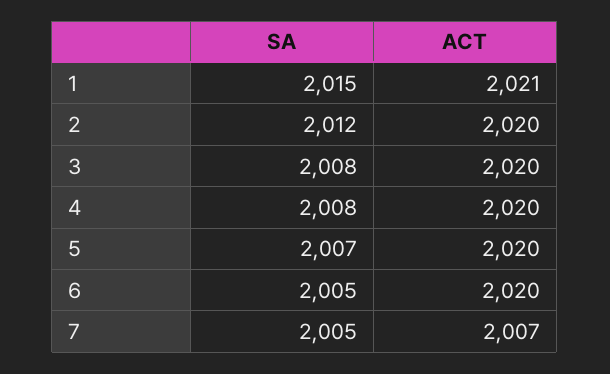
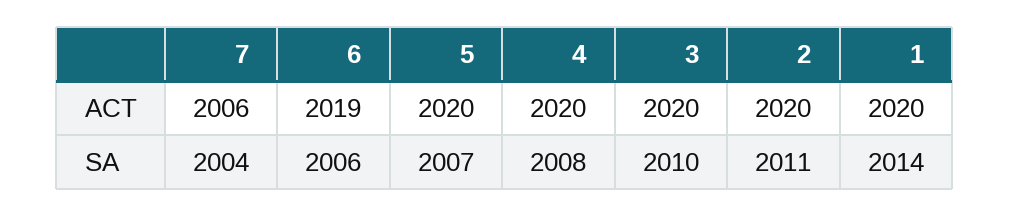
SA, 1: 2015 -> 2014
ACT, 1: 2021 -> 2020
SA, 2: 2012 -> 2011
SA, 3: 2008 -> 2010
SA, 6: 2005 -> 2006
ACT, 6: 2020 -> 2019
SA, 7: 2005 -> 2004
ACT, 7: 2007 -> 2006

